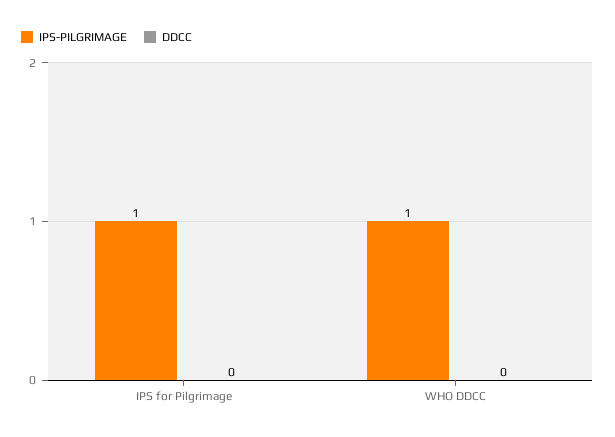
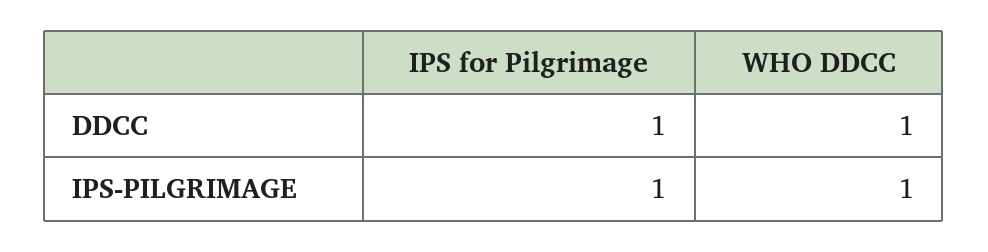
DDCC, IPS for Pilgrimage: 0 -> 1
DDCC, WHO DDCC: 0 -> 1

